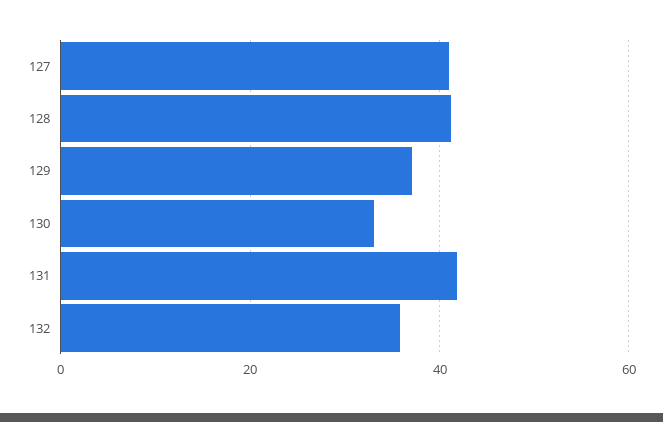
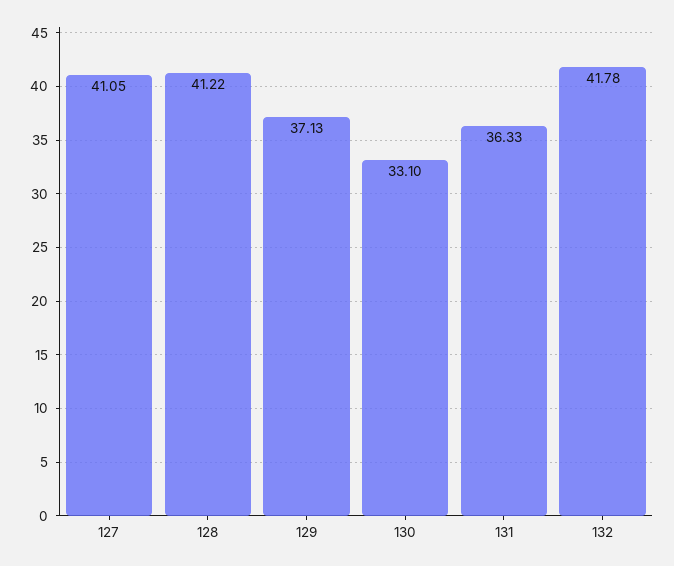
131: 42 -> 36.33
132: 36 -> 41.78

